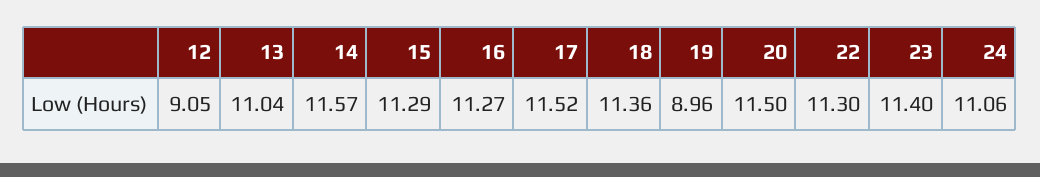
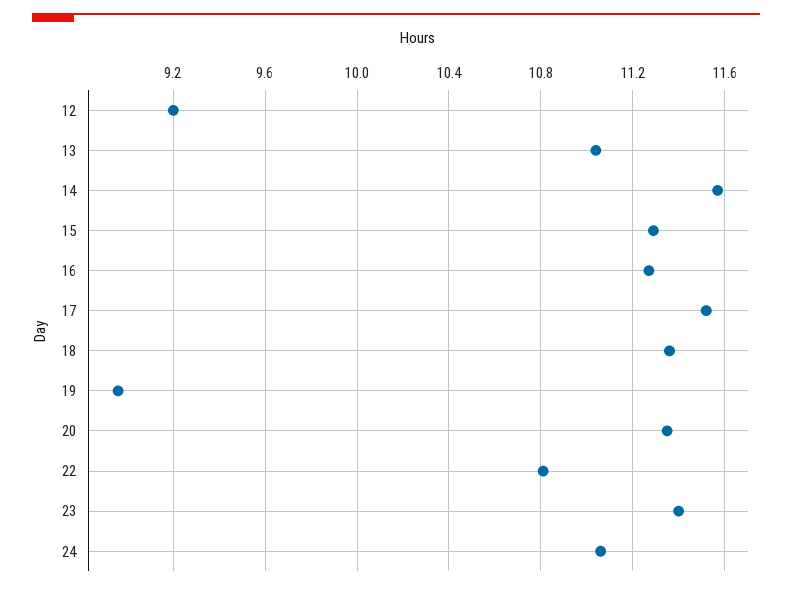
12: 9.05 -> 9.2
20: 11.5 -> 11.35
22: 11.3 -> 10.8

